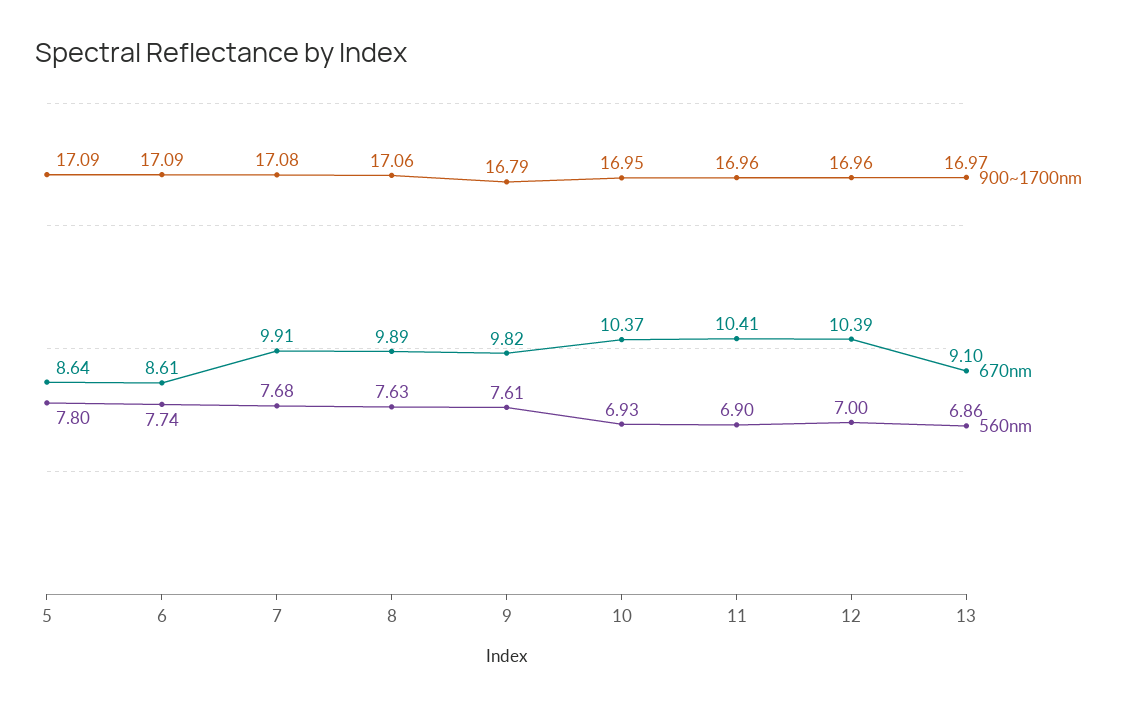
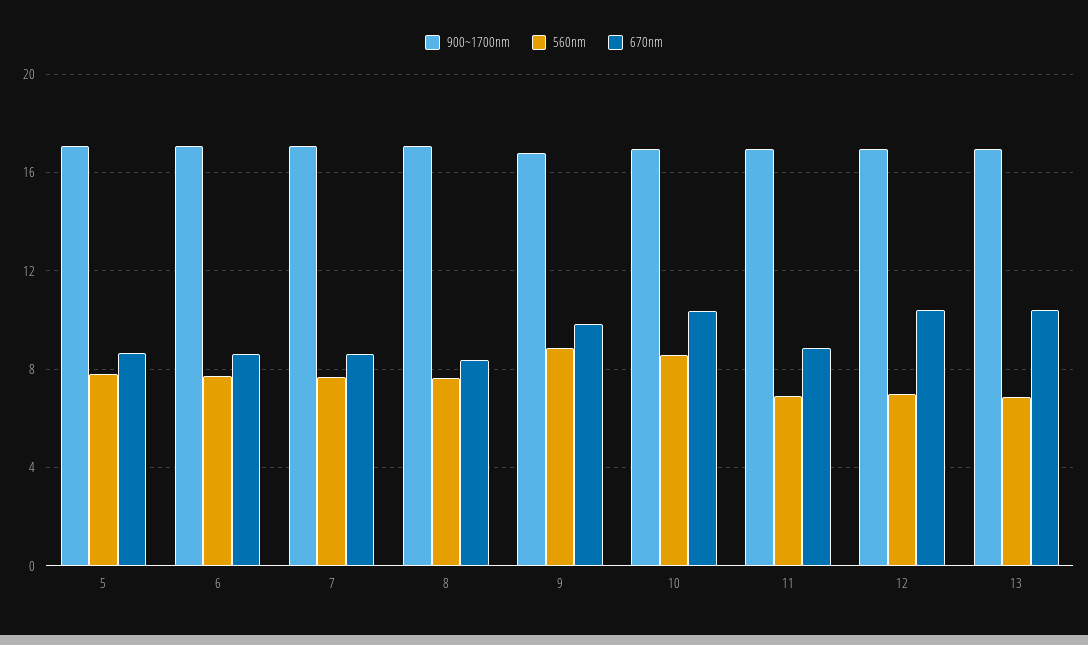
670nm, 7: 9.91 -> 8.5
670nm, 8: 9.89 -> 8.5
560nm, 9: 7.61 -> 9
560nm, 10: 6.93 -> 8.5
670nm, 11: 10.41 -> 9
670nm, 13: 9.1 -> 10.5

